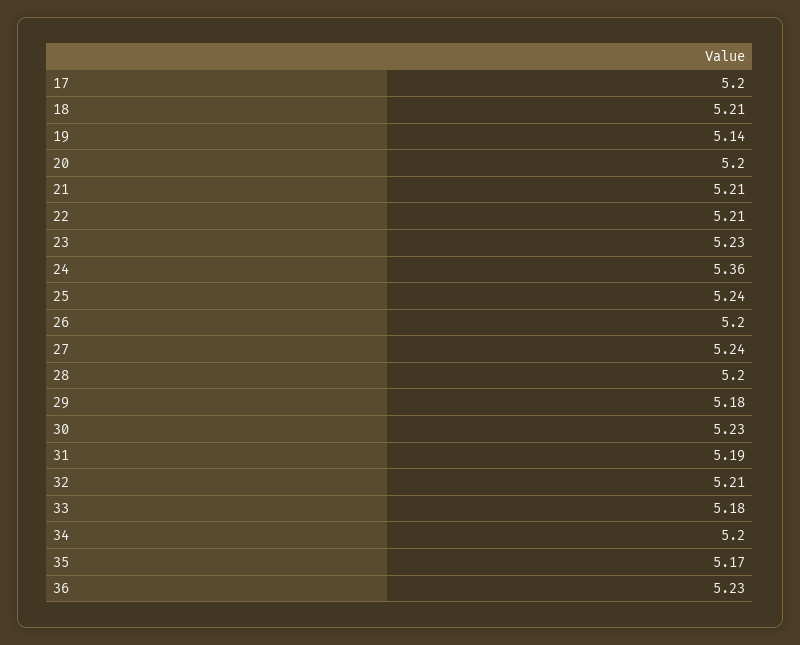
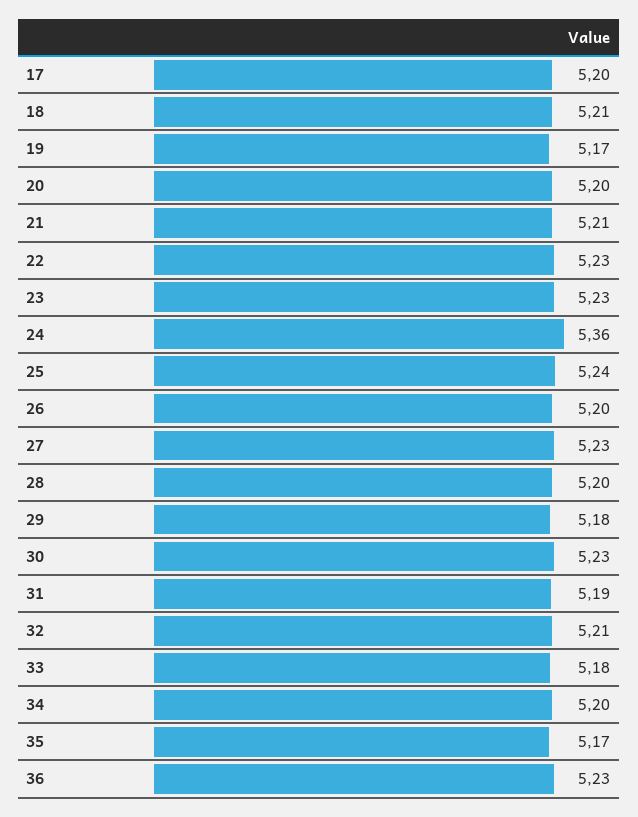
19: 5.14 -> 5.17
22: 5.21 -> 5.23
27: 5.24 -> 5.23

